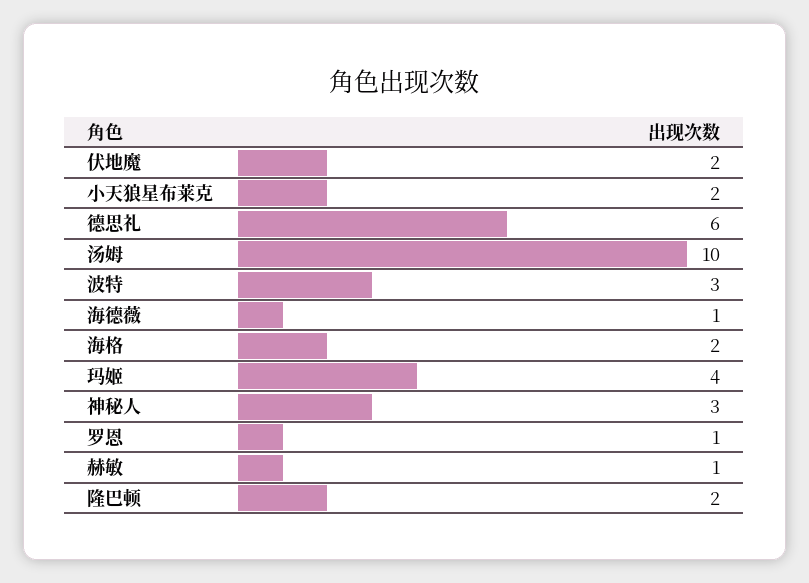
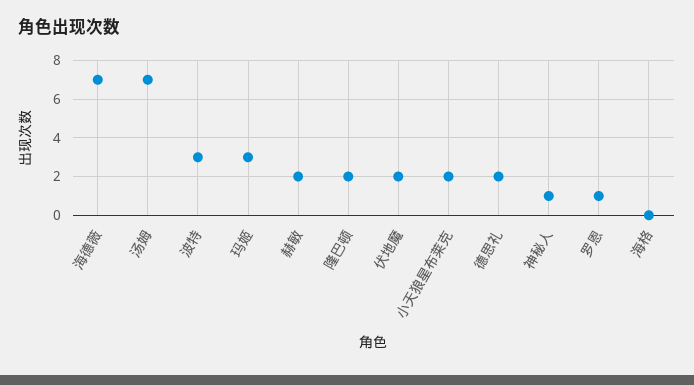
德思礼: 6 -> 2
汤姆: 10 -> 7
海德薇: 1 -> 7
海格: 2 -> 0
玛姬: 4 -> 3
神秘人: 3 -> 1
赫敏: 1 -> 2

